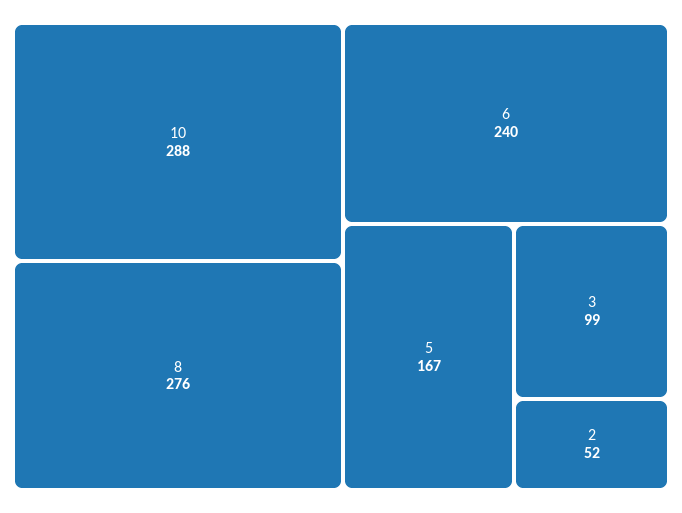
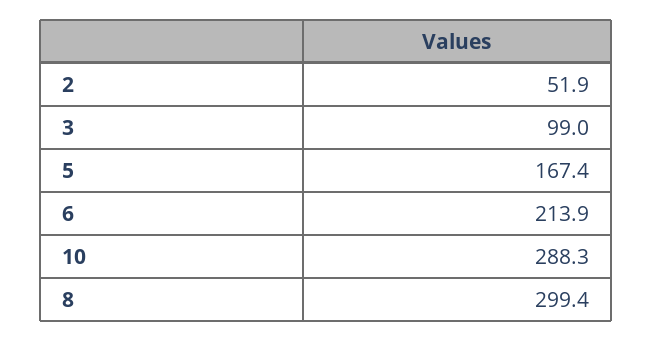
8: 276 -> 299.4
6: 240 -> 213.9

